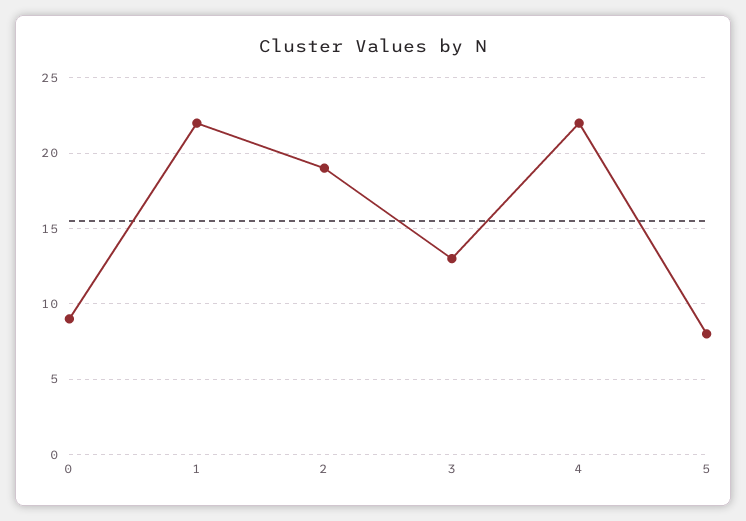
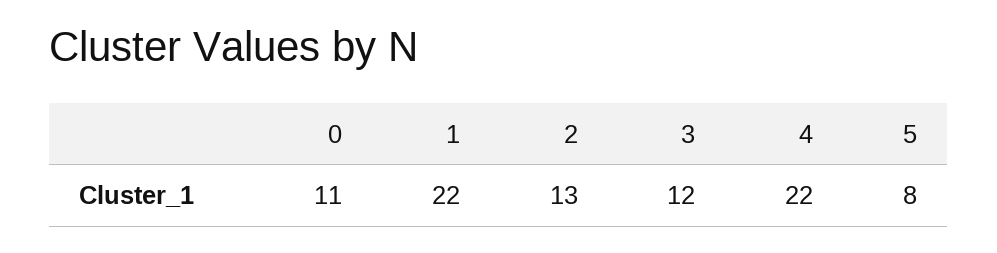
0: 9 -> 11
2: 19 -> 13
3: 13 -> 12

